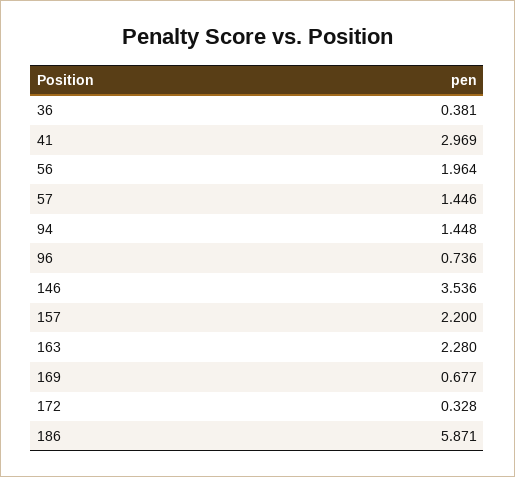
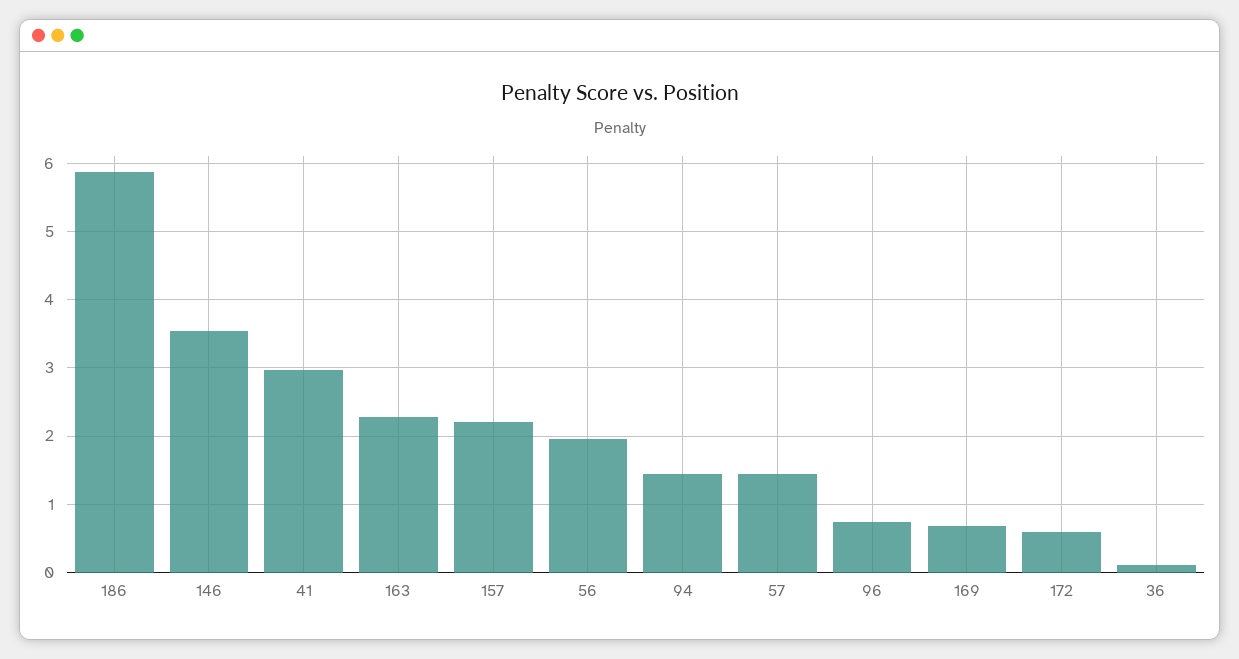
36: 0.381 -> 0.1
172: 0.328 -> 0.6

